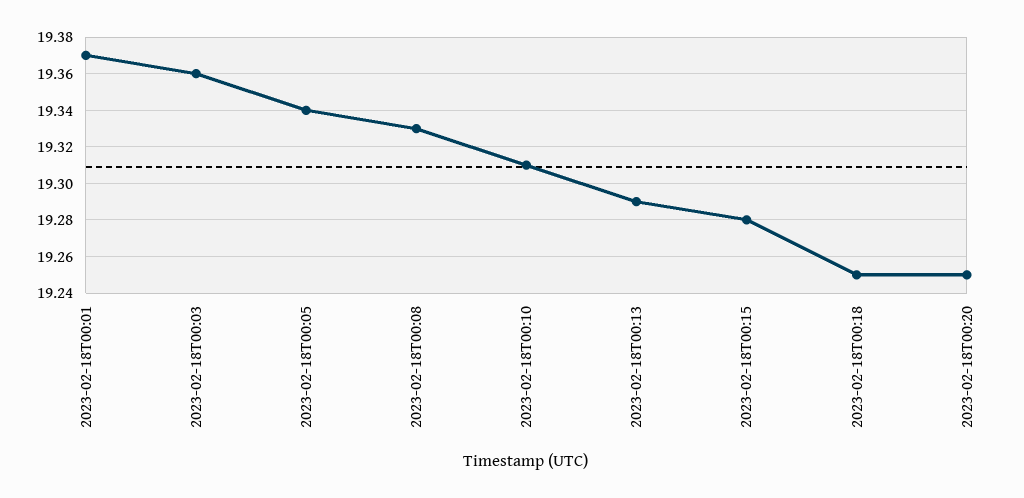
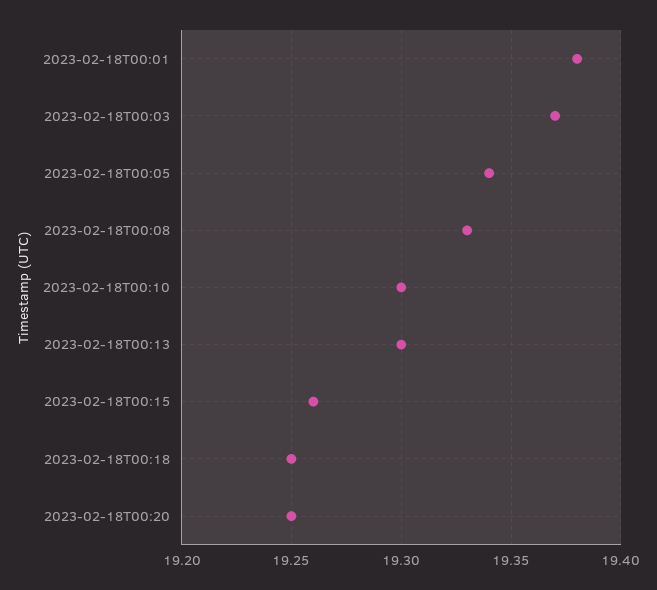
2023-02-18T00:01: 19.37 -> 19.38
2023-02-18T00:03: 19.36 -> 19.37
2023-02-18T00:10: 19.31 -> 19.3
2023-02-18T00:13: 19.29 -> 19.3
2023-02-18T00:15: 19.28 -> 19.26

